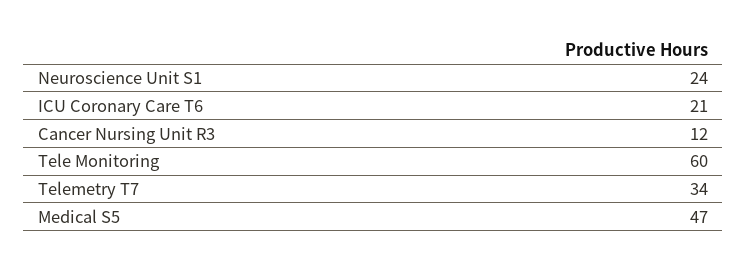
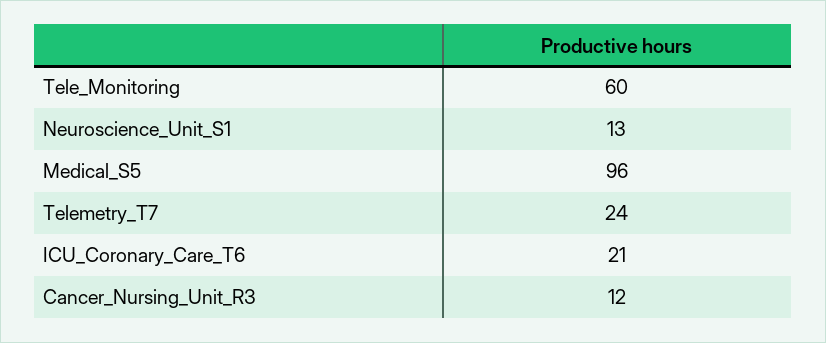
Neuroscience Unit S1: 24 -> 13
Telemetry T7: 34 -> 24
Medical S5: 47 -> 96

